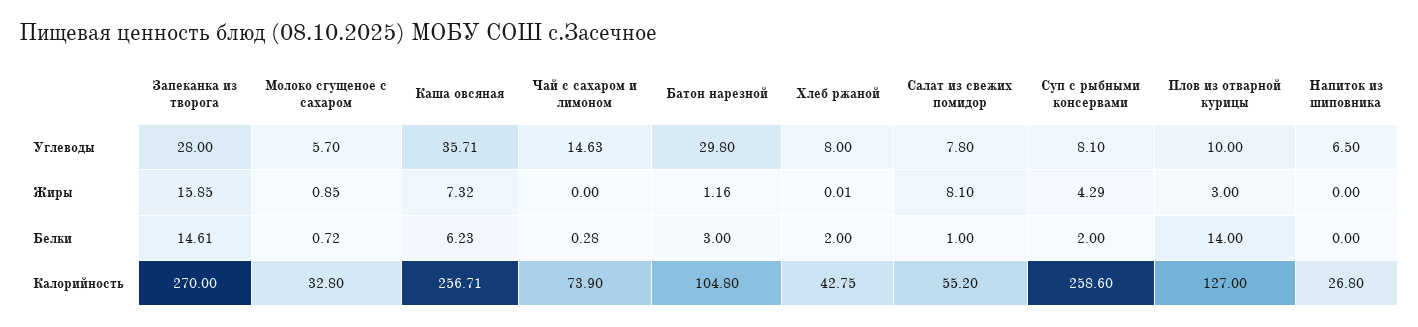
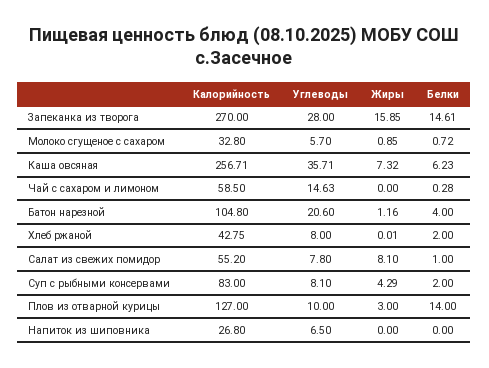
Батон нарезной, Углеводы: 29.8 -> 20.6
Батон нарезной, Белки: 3 -> 4
Чай с сахаром и лимоном, Калорийность: 73.9 -> 58.5
Суп с рыбными консервами, Калорийность: 258.6 -> 83

